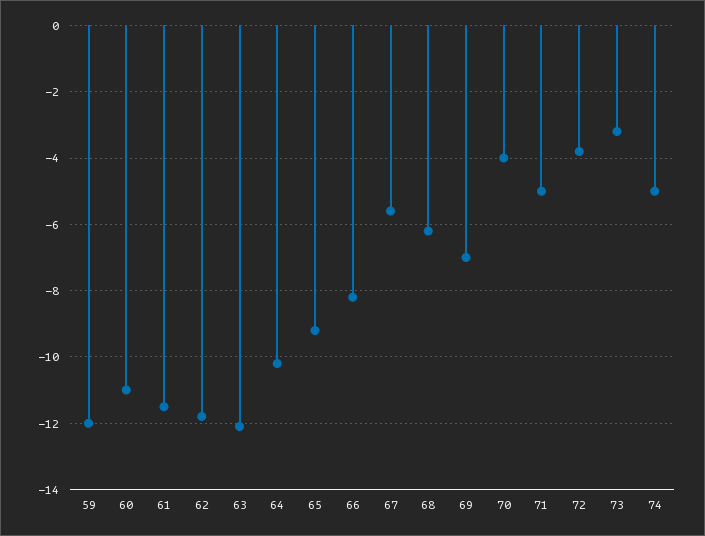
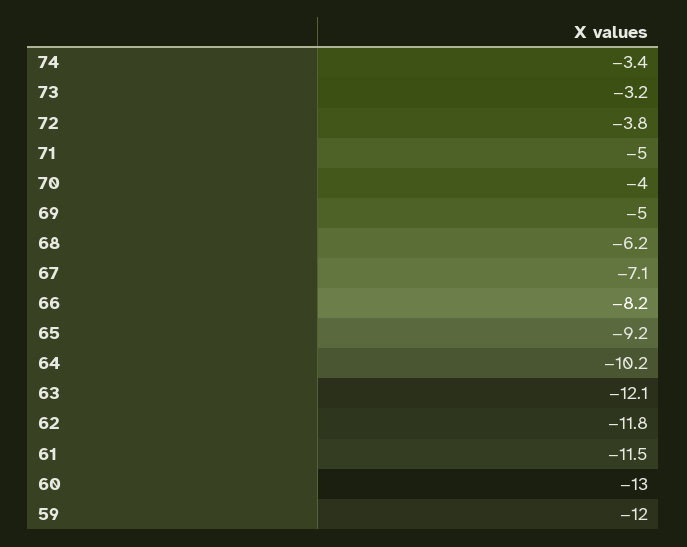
60: -11 -> -13
67: -5.5 -> -7.1
69: -7 -> -5
74: -5 -> -3.4

